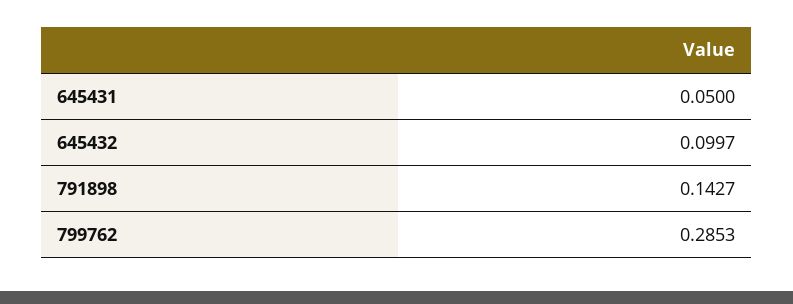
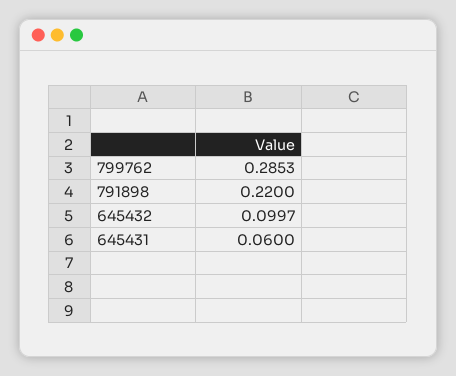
645431: 0.05 -> 0.06
791898: 0.1427 -> 0.22

